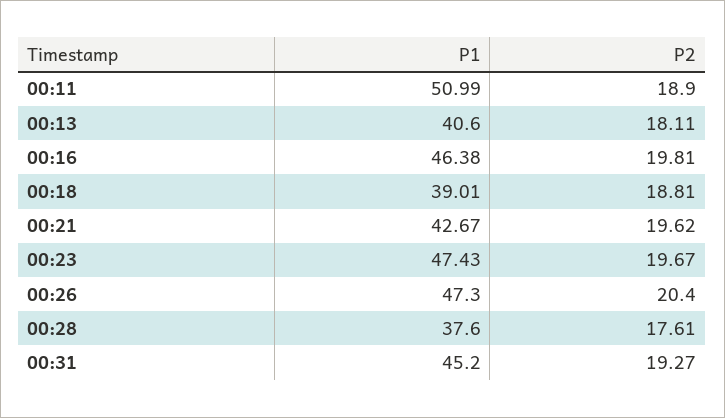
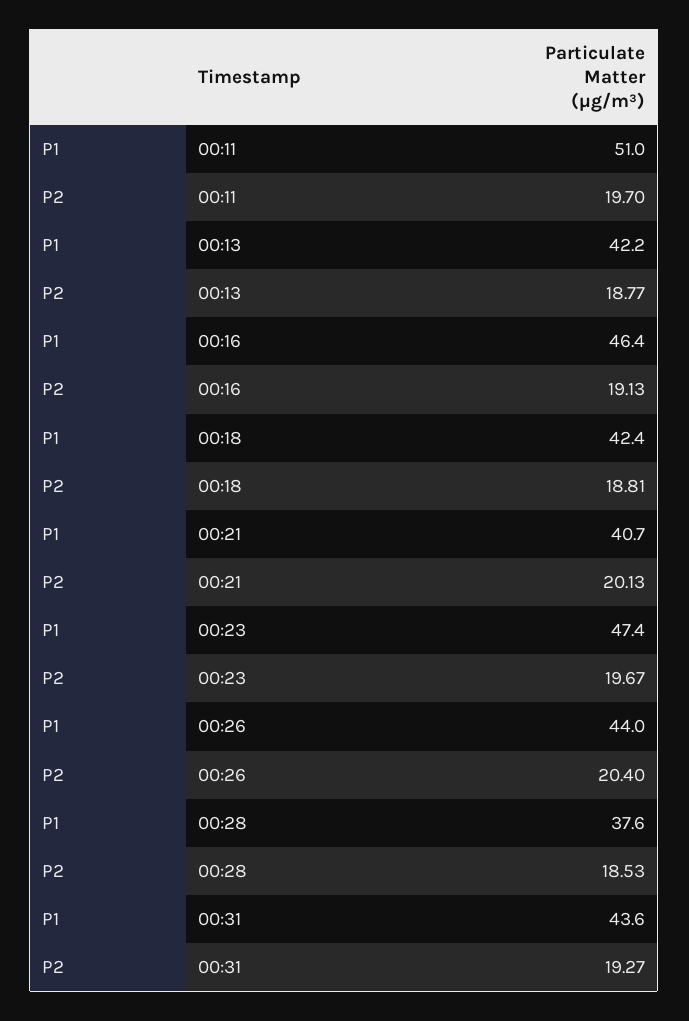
P2, 00:11: 18.9 -> 19.7
P1, 00:13: 40.6 -> 42.2
P2, 00:13: 18.11 -> 18.77
P2, 00:16: 19.81 -> 19.13
P1, 00:18: 39.01 -> 42.4
P1, 00:21: 42.67 -> 40.7
P2, 00:21: 19.62 -> 20.13
P1, 00:26: 47.3 -> 44
P2, 00:28: 17.61 -> 18.53
P1, 00:31: 45.2 -> 43.6

